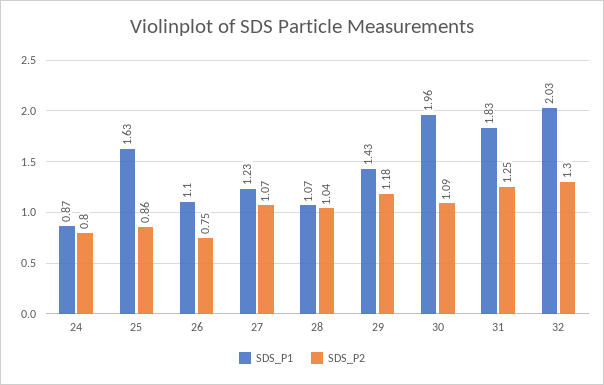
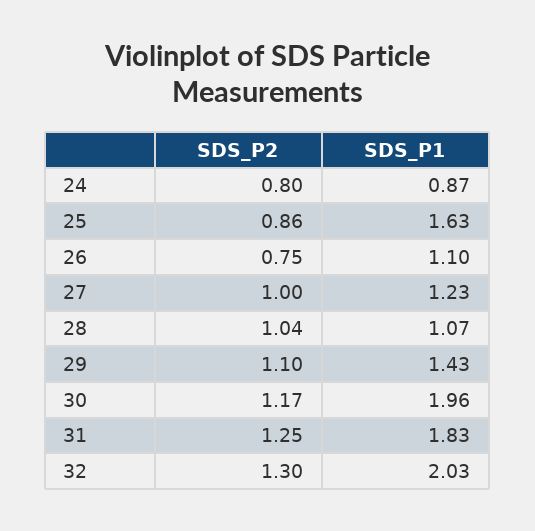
SDS_P2, 27: 1.07 -> 1
SDS_P2, 29: 1.18 -> 1.1
SDS_P2, 30: 1.09 -> 1.17

